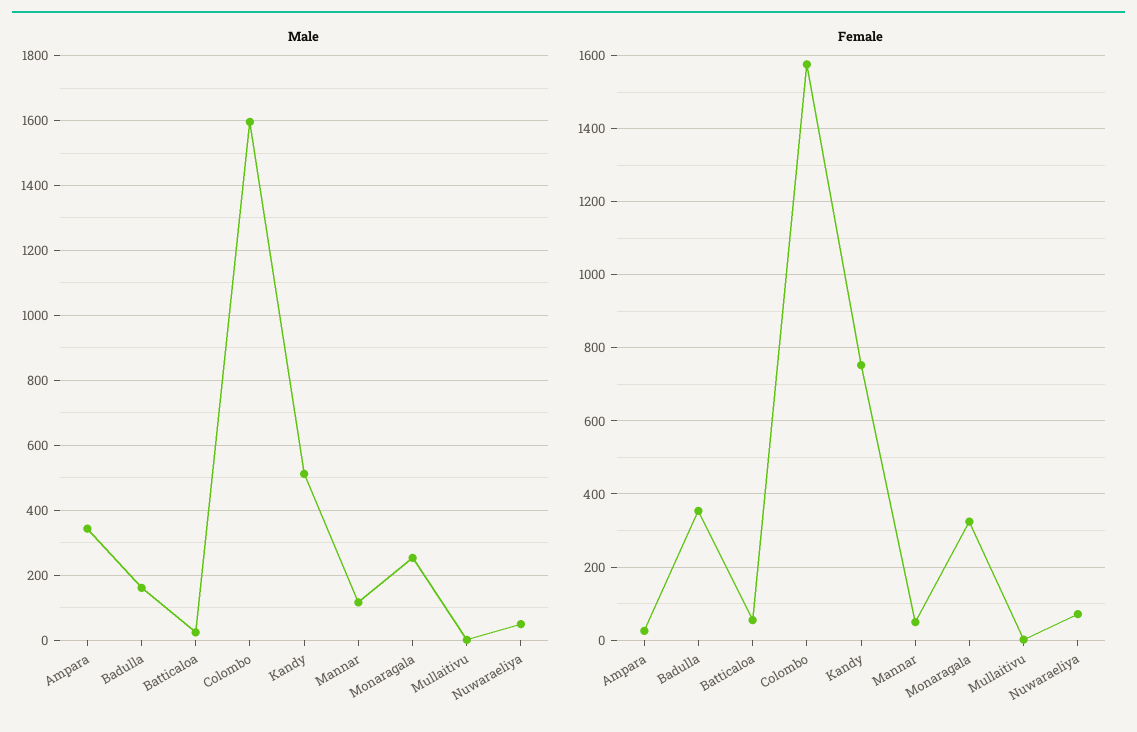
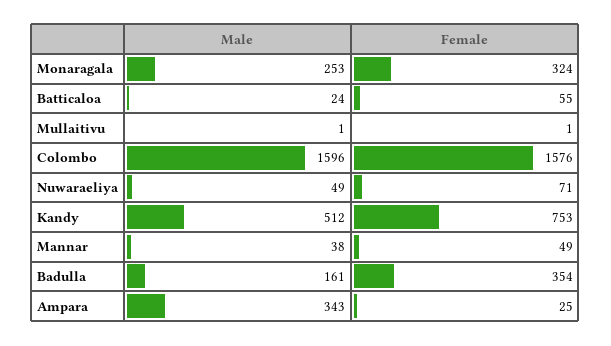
Male, Mannar: 120 -> 38

